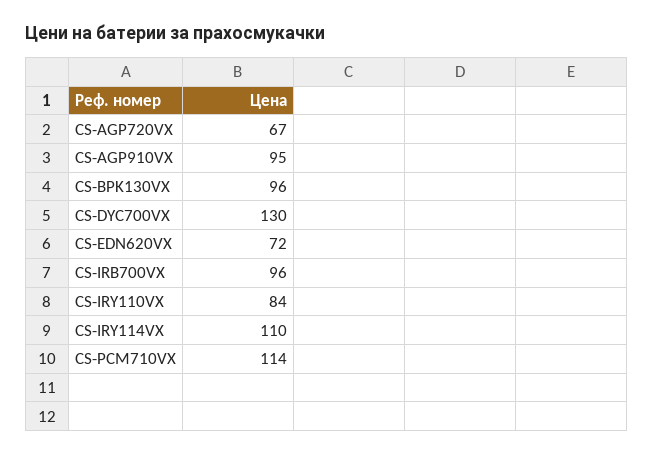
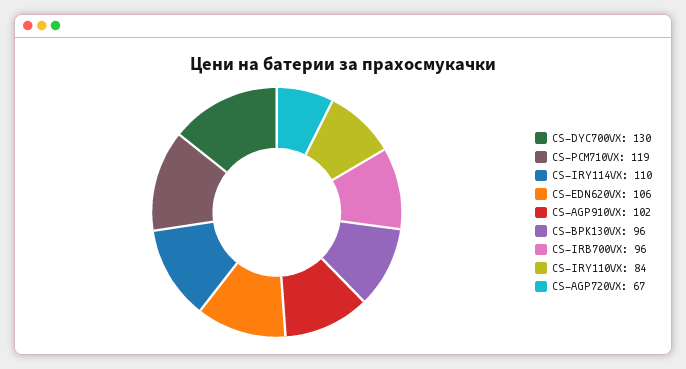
CS-AGP910VX: 95 -> 102
CS-EDN620VX: 72 -> 106
CS-PCM710VX: 114 -> 119

